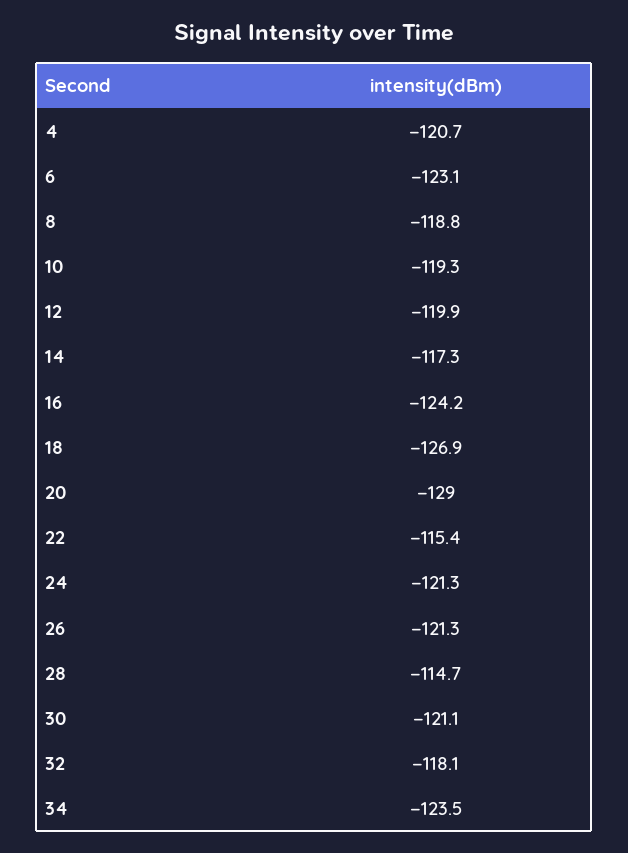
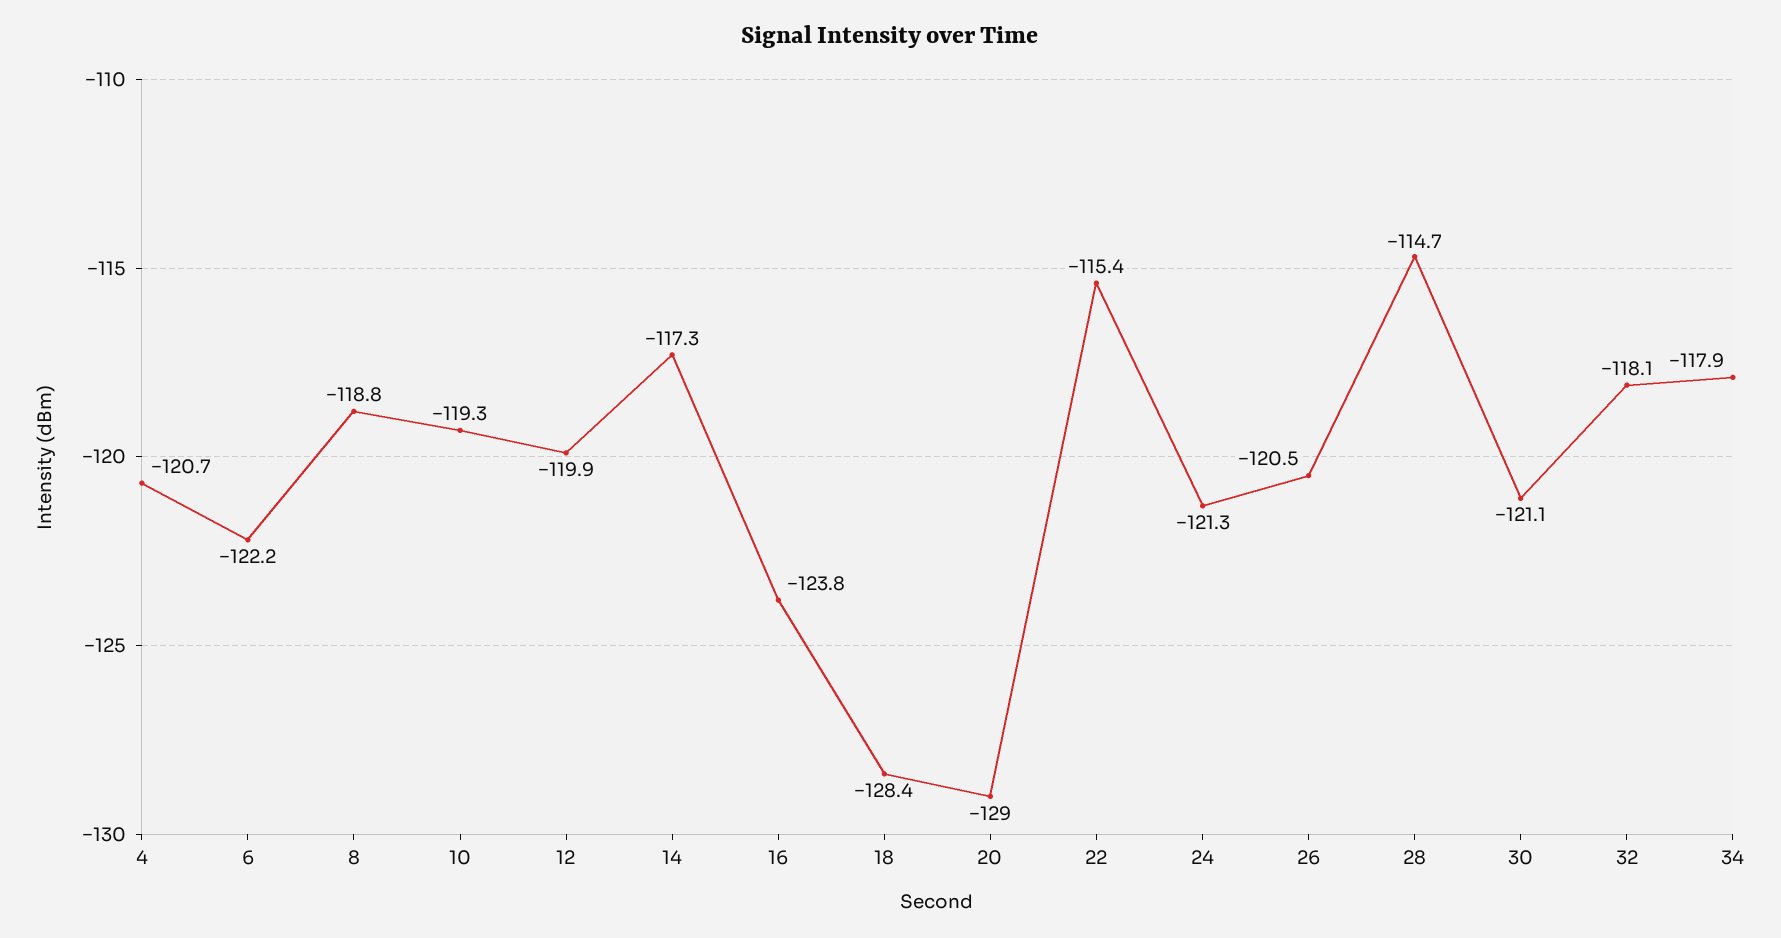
6: -123.1 -> -122.2
16: -124.2 -> -123.8
18: -126.9 -> -128.4
26: -121.3 -> -120.5
34: -123.5 -> -117.9

